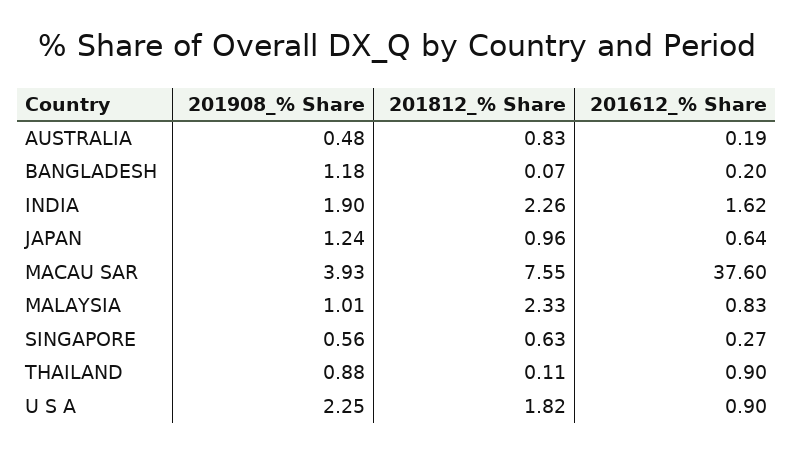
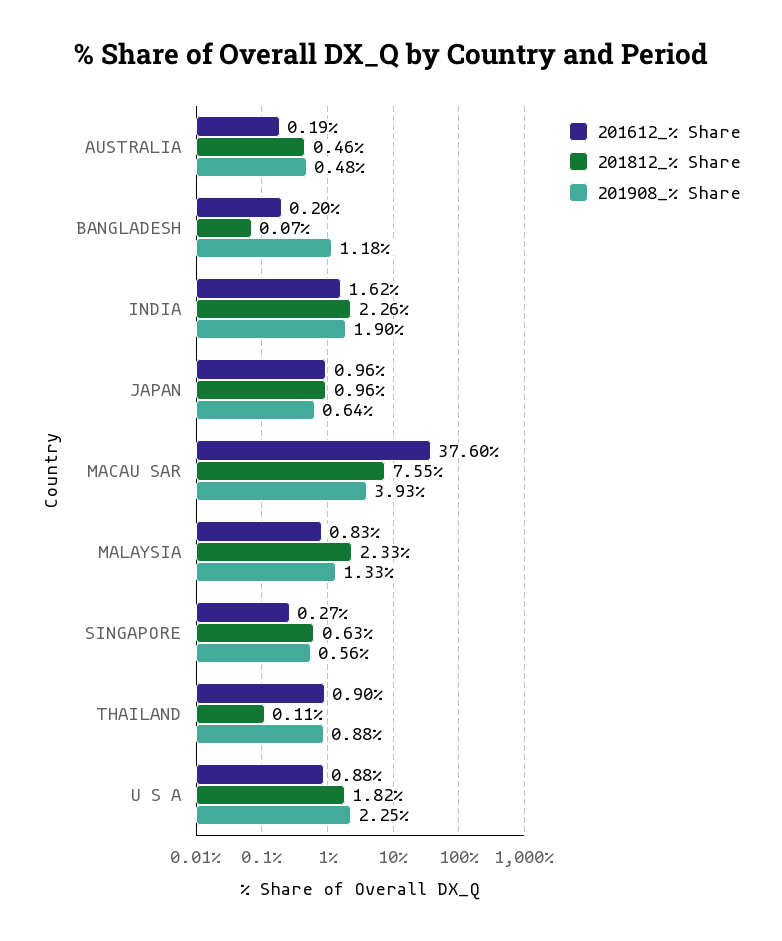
201812_% Share, AUSTRALIA: 0.83 -> 0.46
201908_% Share, JAPAN: 1.24 -> 0.64
201612_% Share, JAPAN: 0.64 -> 0.96
201908_% Share, MALAYSIA: 1.01 -> 1.33
201612_% Share, U S A: 0.9 -> 0.88

